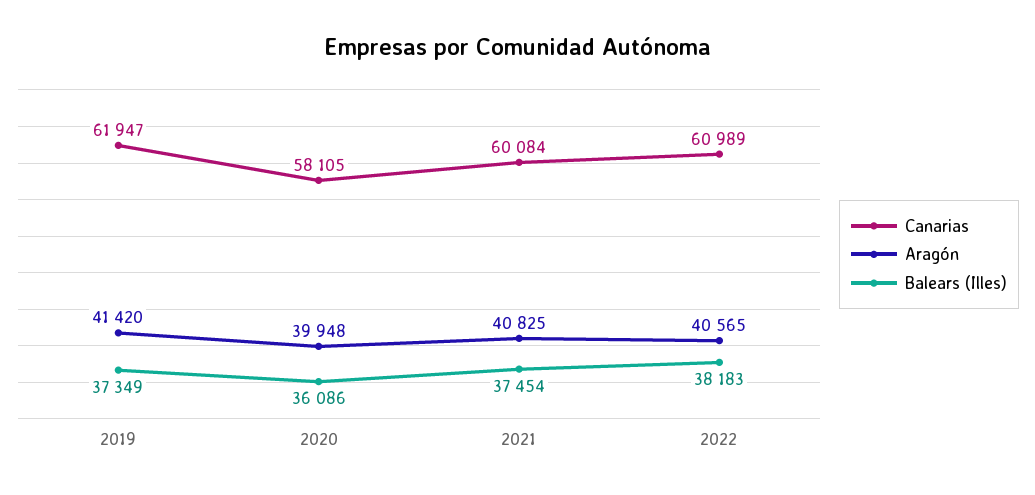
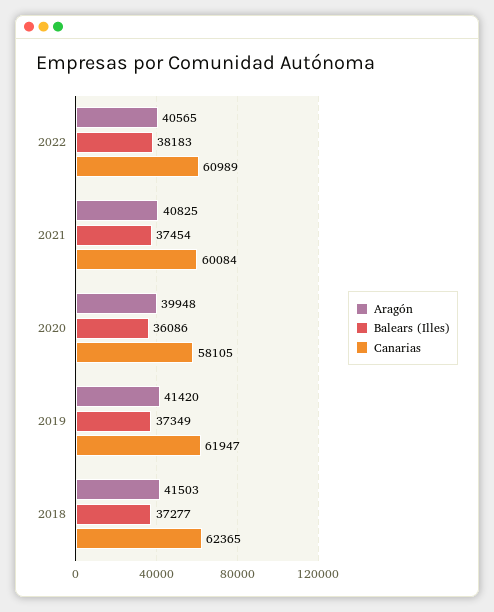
Aragón, 2018: none -> 41503
Balears (Illes), 2018: none -> 37277
Canarias, 2018: none -> 62365

